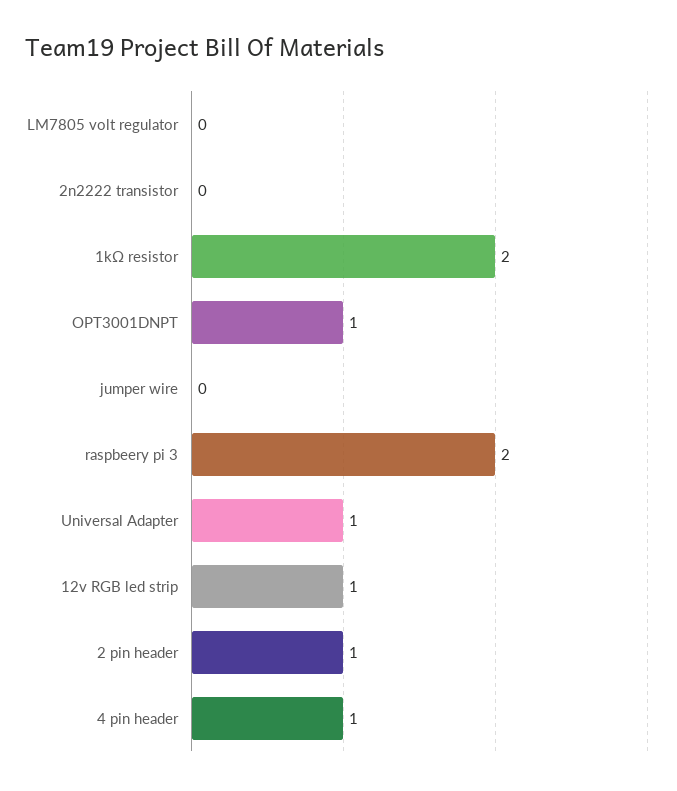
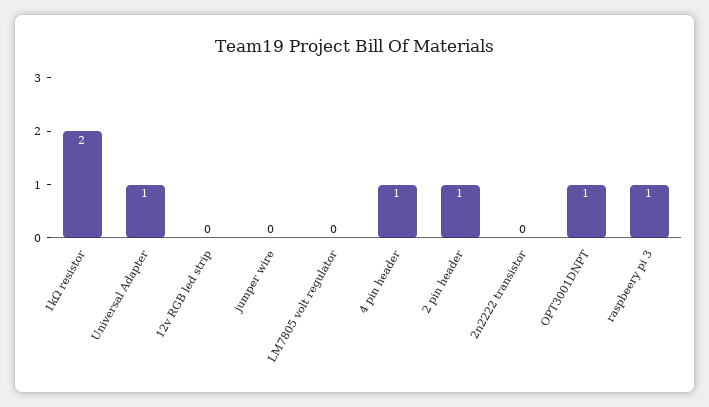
raspbeery pi 3: 2 -> 1
12v RGB led strip: 1 -> 0

